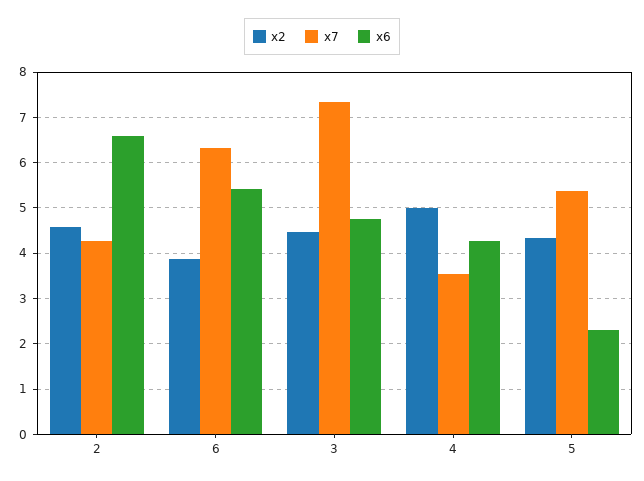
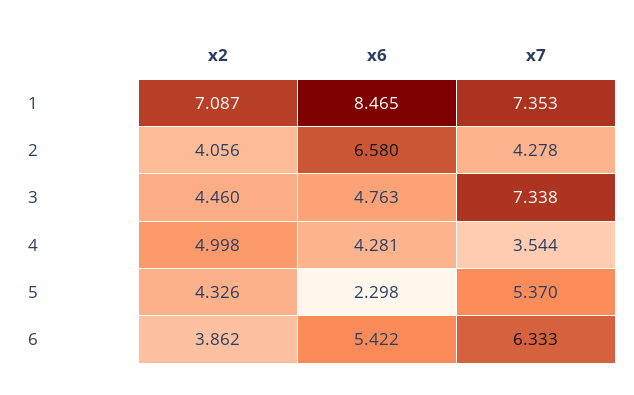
x2, 2: 4.6 -> 4.056
x2, 1: none -> 7.087
x6, 1: none -> 8.465
x7, 1: none -> 7.353

